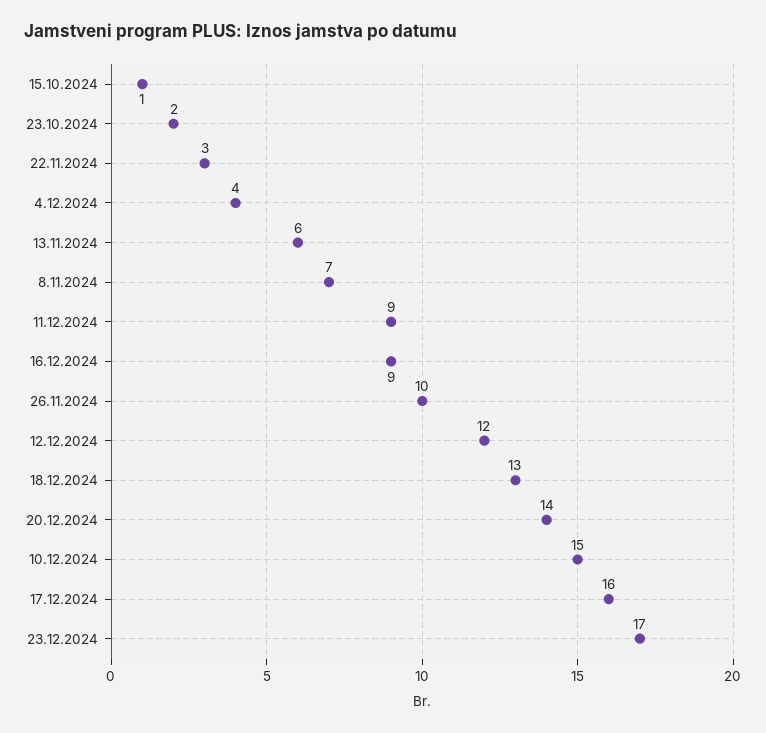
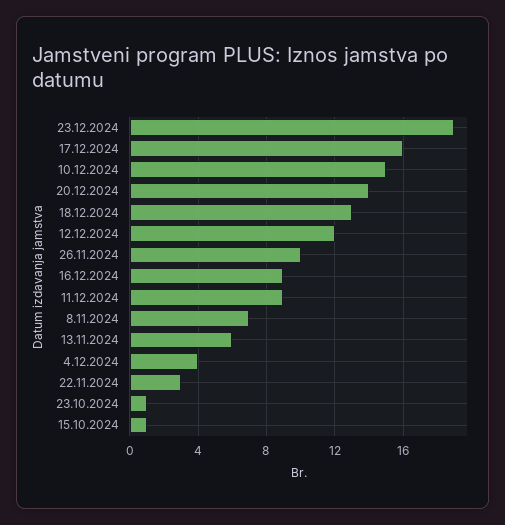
23.10.2024: 2 -> 1
23.12.2024: 17 -> 19

